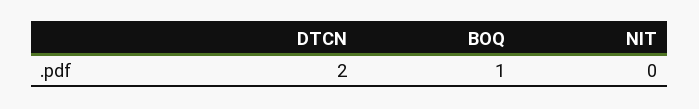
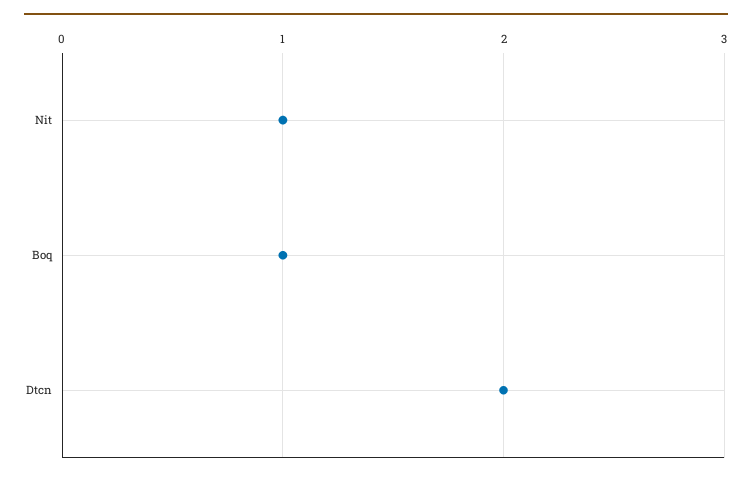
NIT: 0 -> 1

